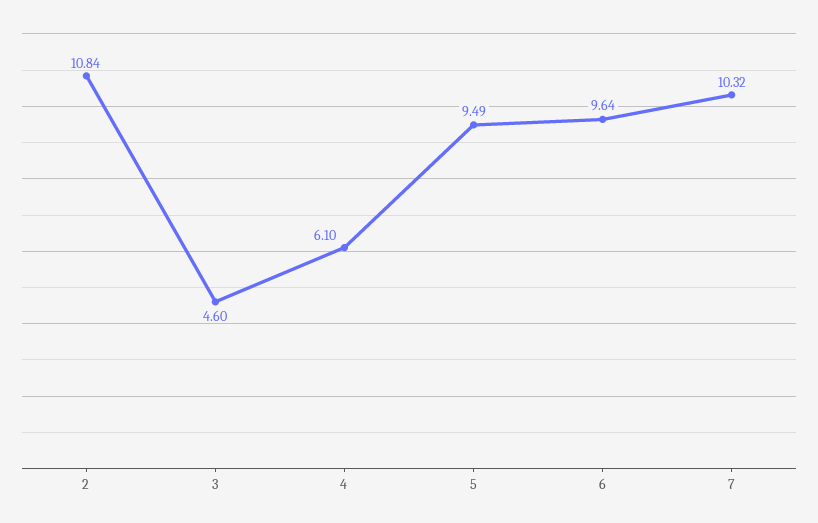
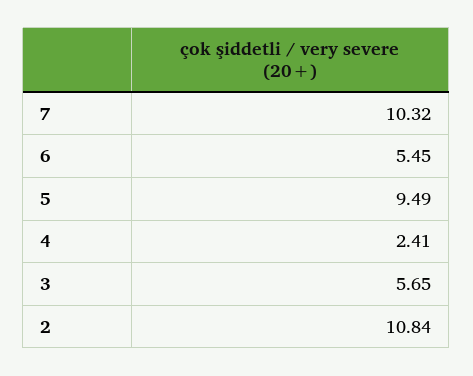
3: 4.6 -> 5.65
4: 6.1 -> 2.41
6: 9.64 -> 5.45

